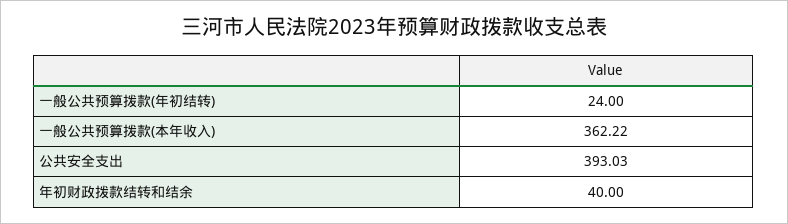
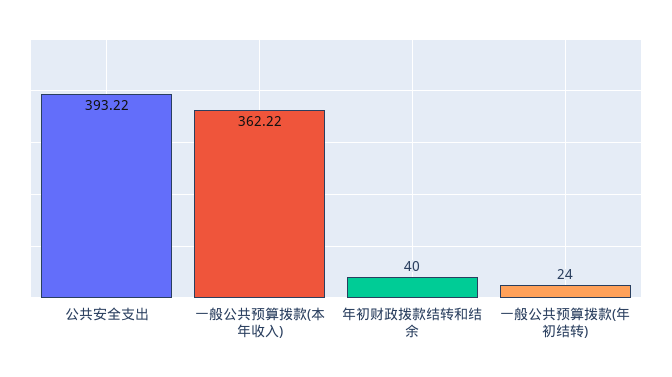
公共安全支出: 393.03 -> 393.22

